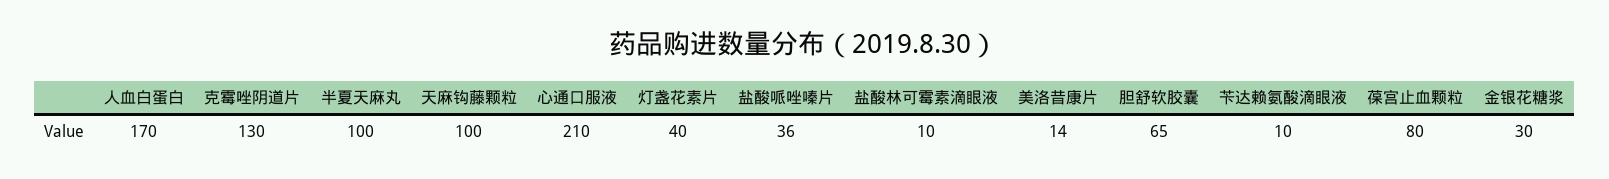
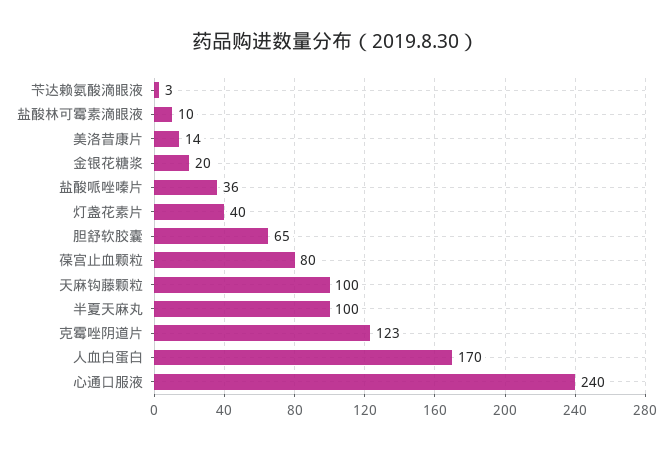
克霉唑阴道片: 130 -> 123
心通口服液: 210 -> 240
苄达赖氨酸滴眼液: 10 -> 3
金银花糖浆: 30 -> 20

